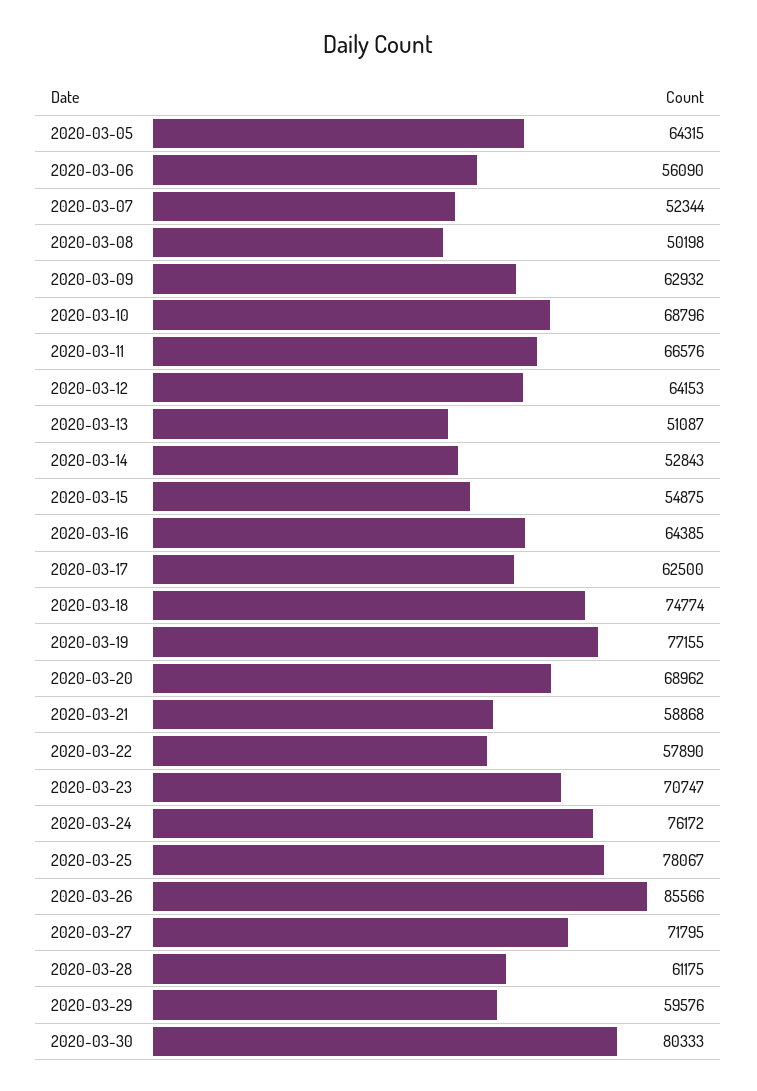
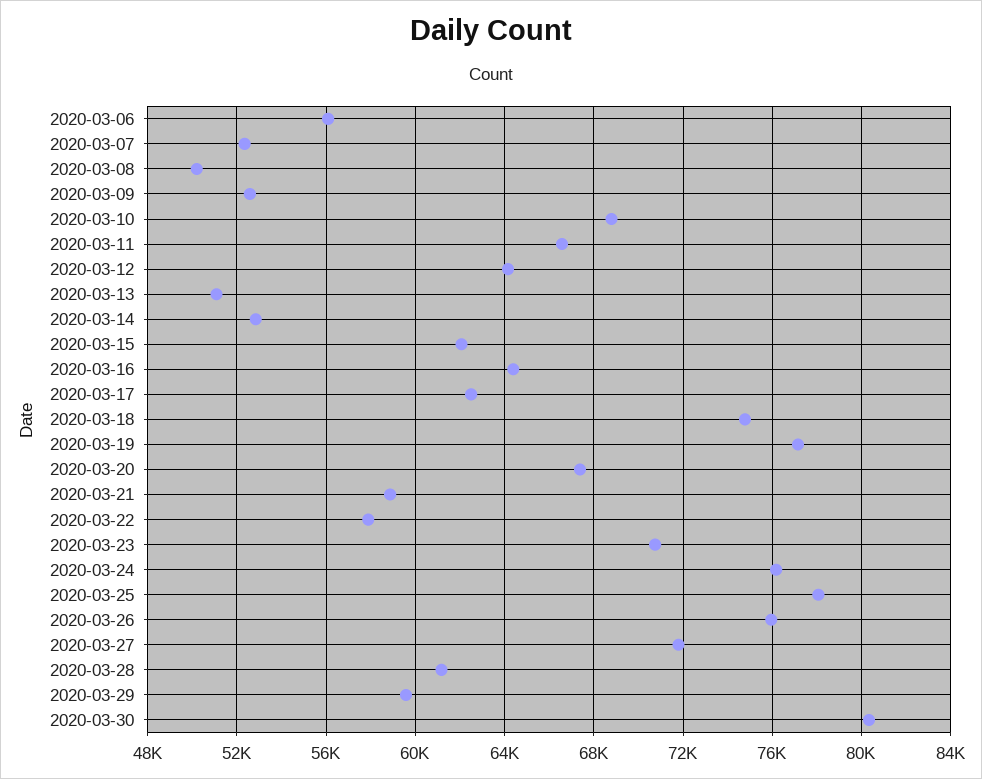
2020-03-05: 64315 -> none
2020-03-09: 62932 -> 52500
2020-03-15: 54875 -> 62000
2020-03-20: 68962 -> 67500
2020-03-26: 85566 -> 76000

